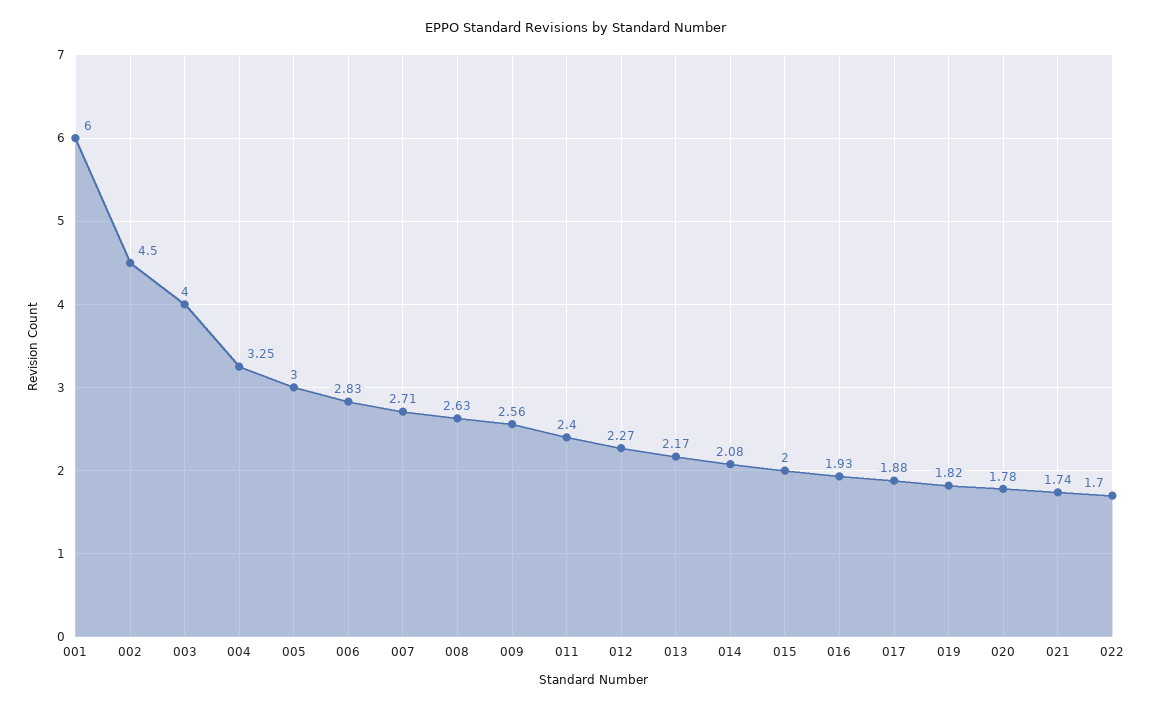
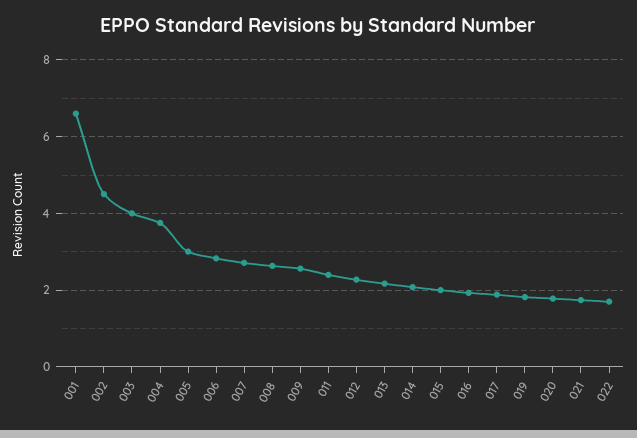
001: 6 -> 6.6
004: 3.25 -> 3.8

